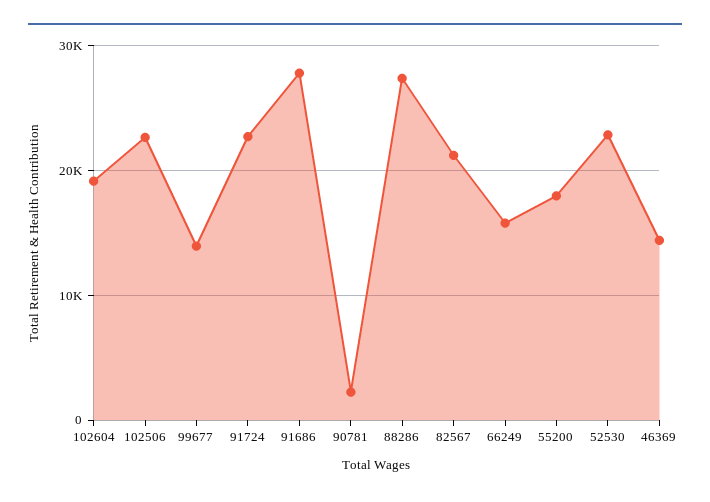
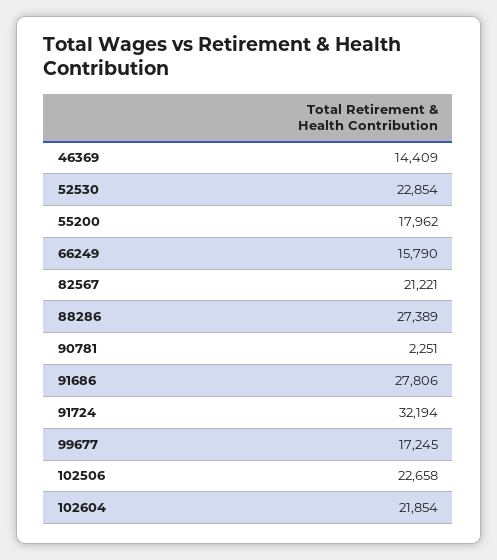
102604: 19000 -> 21854
99677: 14000 -> 17245
91724: 23000 -> 32194

